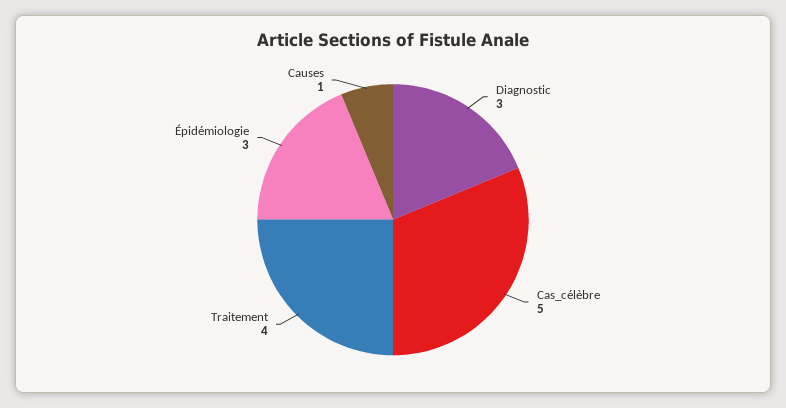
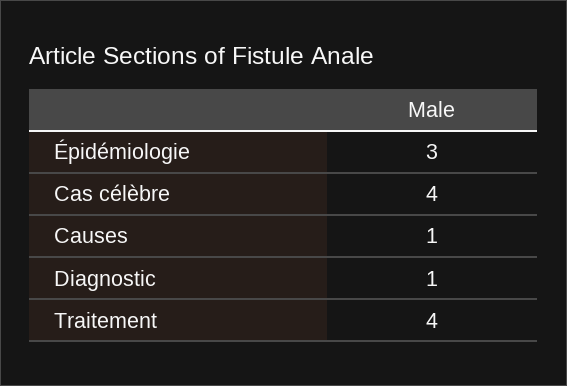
Diagnostic: 3 -> 1
Cas_célèbre: 5 -> 4

